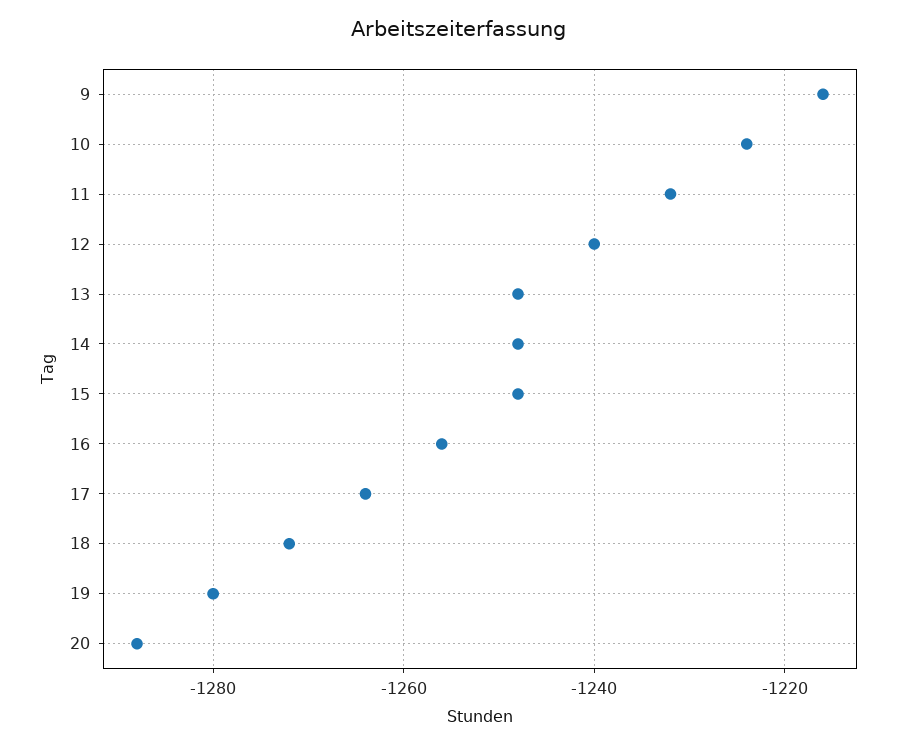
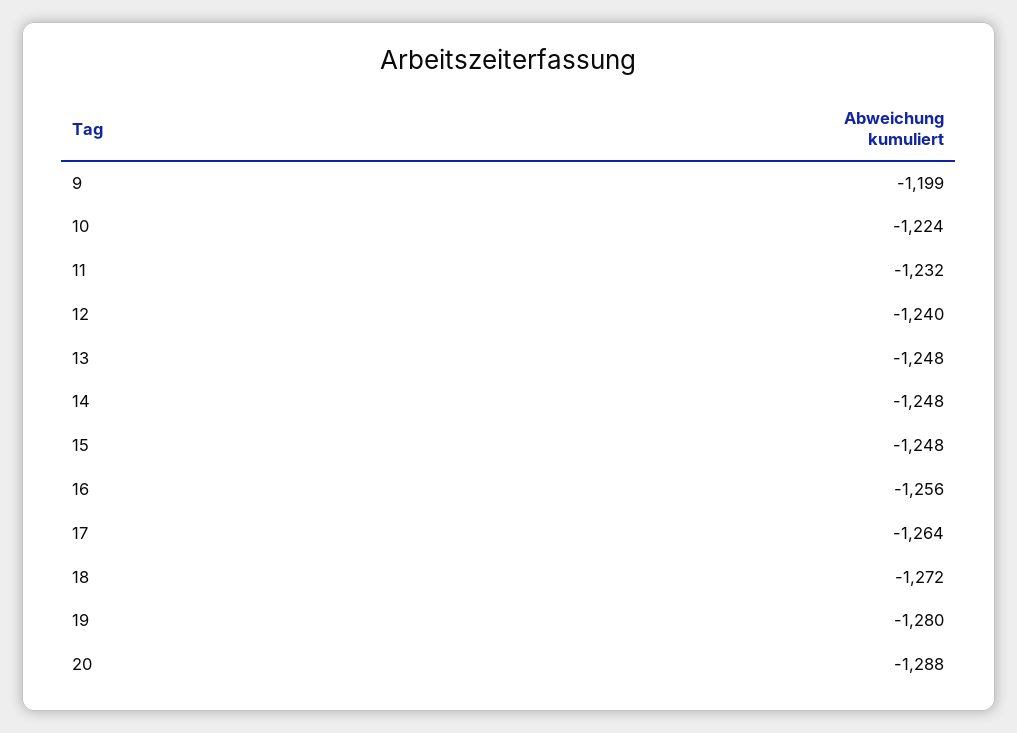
9: -1215 -> -1199

